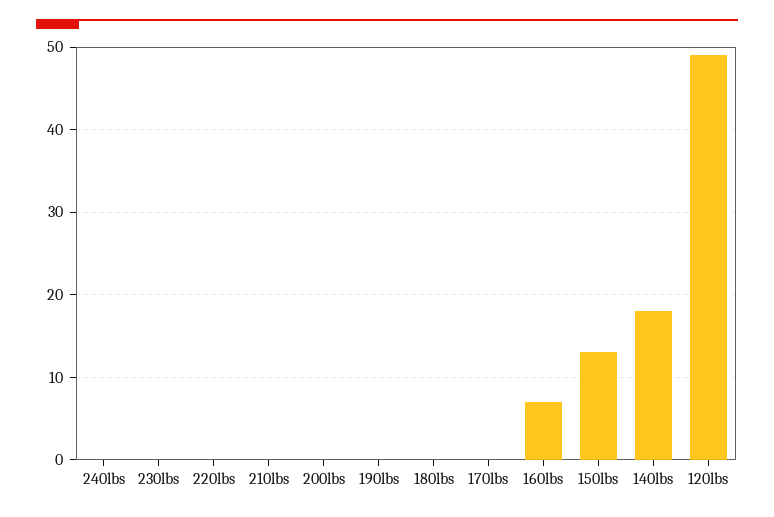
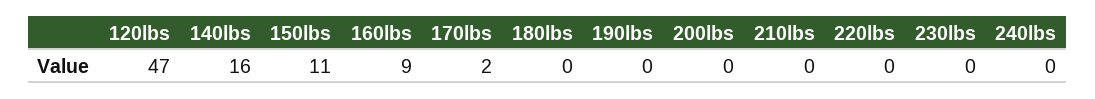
170lbs: 0 -> 2
160lbs: 7 -> 9
150lbs: 13 -> 11
140lbs: 18 -> 16
120lbs: 49 -> 47

